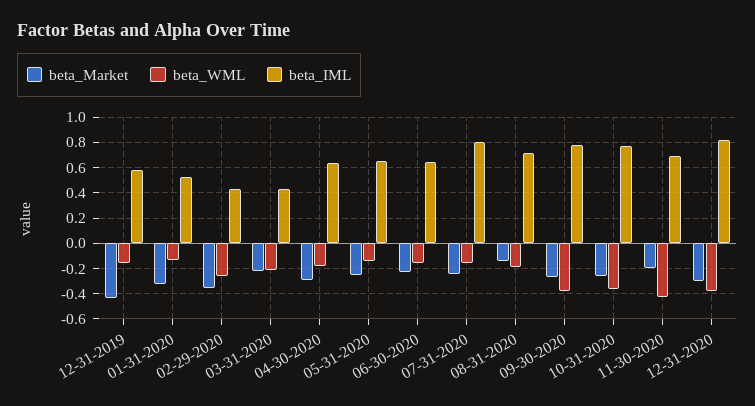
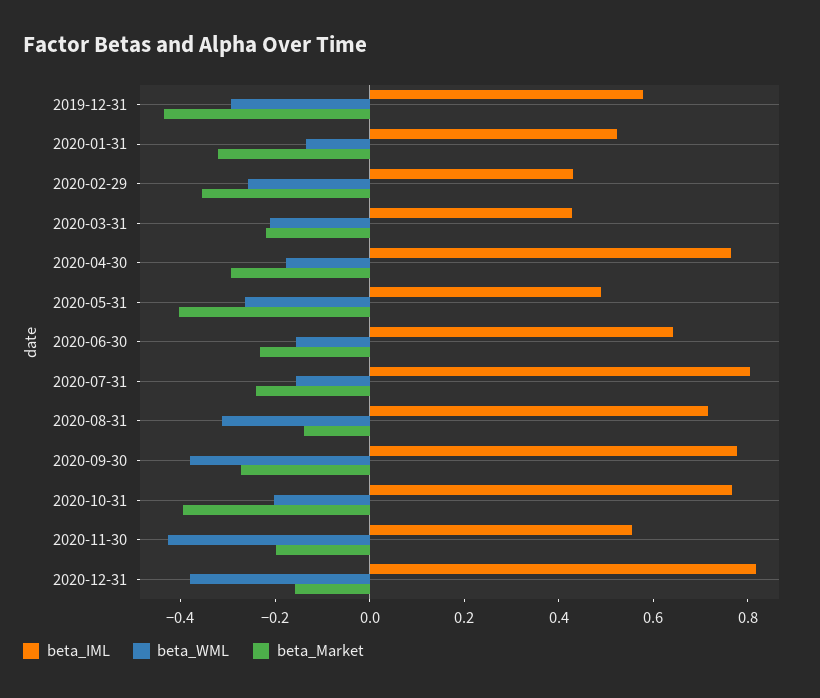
beta_WML, 12-31-2019: -0.15 -> -0.3
beta_IML, 04-30-2020: 0.65 -> 0.75
beta_Market, 05-31-2020: -0.25 -> -0.4
beta_WML, 05-31-2020: -0.15 -> -0.25
beta_IML, 05-31-2020: 0.65 -> 0.5
beta_WML, 08-31-2020: -0.2 -> -0.3
beta_Market, 10-31-2020: -0.25 -> -0.4
beta_WML, 10-31-2020: -0.35 -> -0.2
beta_IML, 11-30-2020: 0.7 -> 0.55
beta_Market, 12-31-2020: -0.3 -> -0.15

